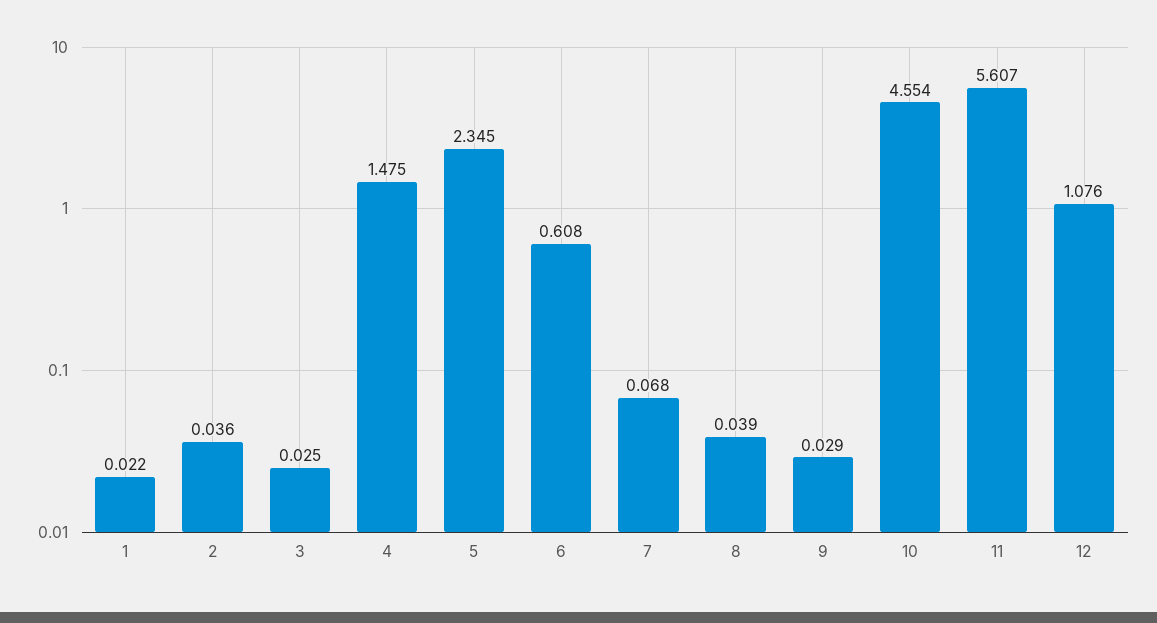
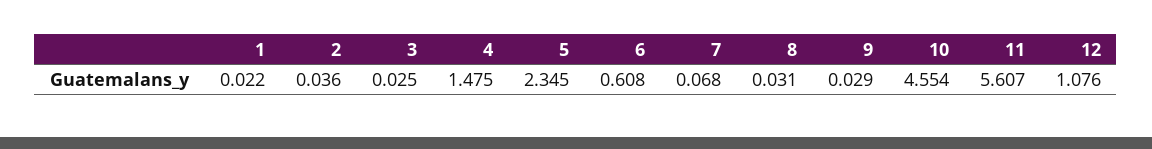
8: 0.039 -> 0.031

